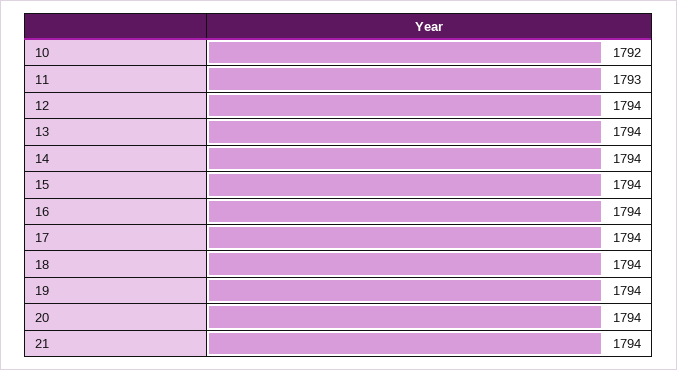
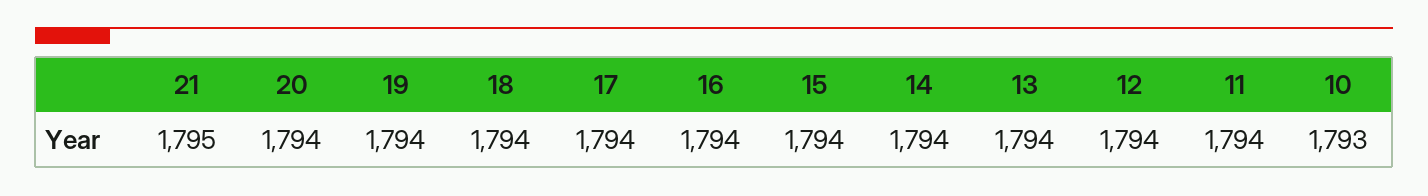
10: 1792 -> 1793
11: 1793 -> 1794
21: 1794 -> 1795

